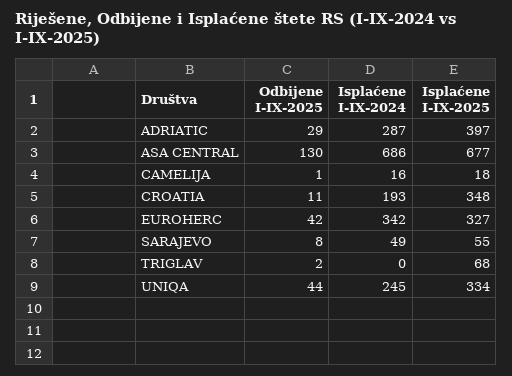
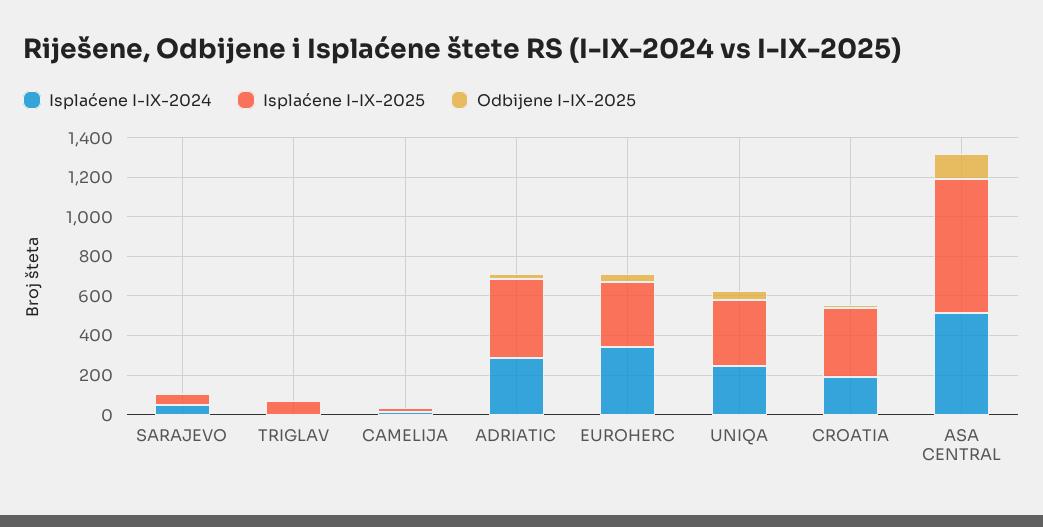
Isplaćene I-IX-2024, ASA CENTRAL: 686 -> 500

